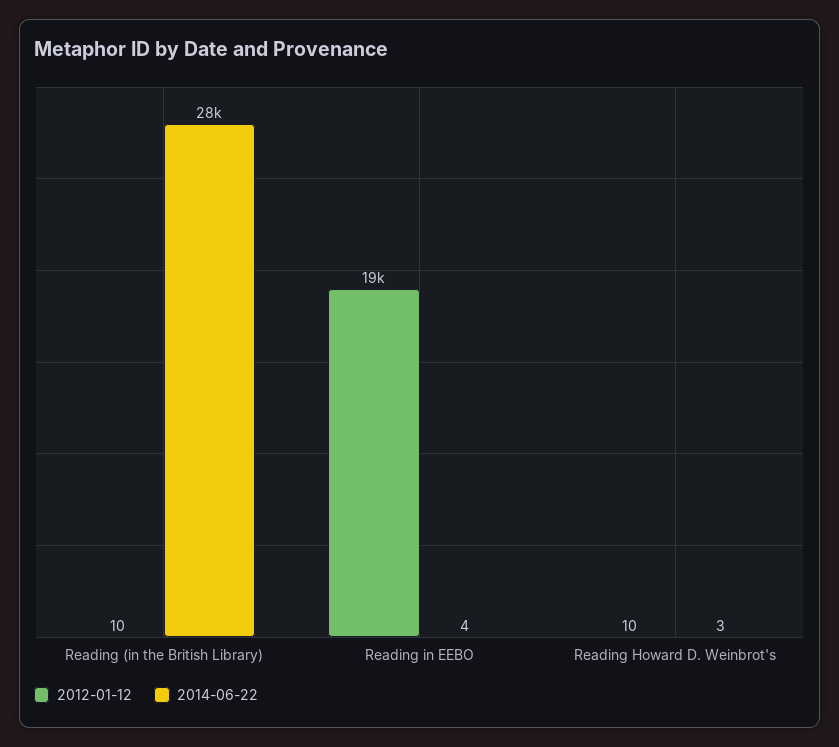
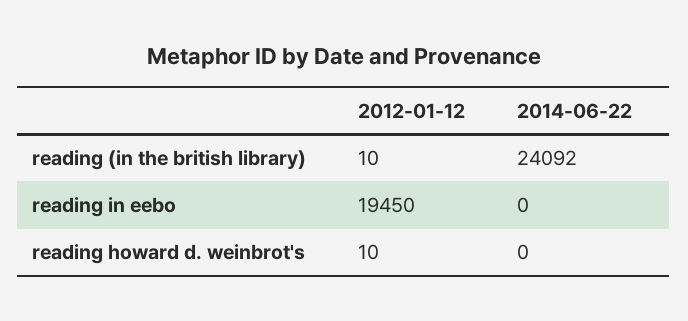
2014-06-22, Reading (in the British Library): 28000 -> 24092
2014-06-22, Reading in EEBO: 4 -> 0
2014-06-22, Reading Howard D. Weinbrot's: 3 -> 0

